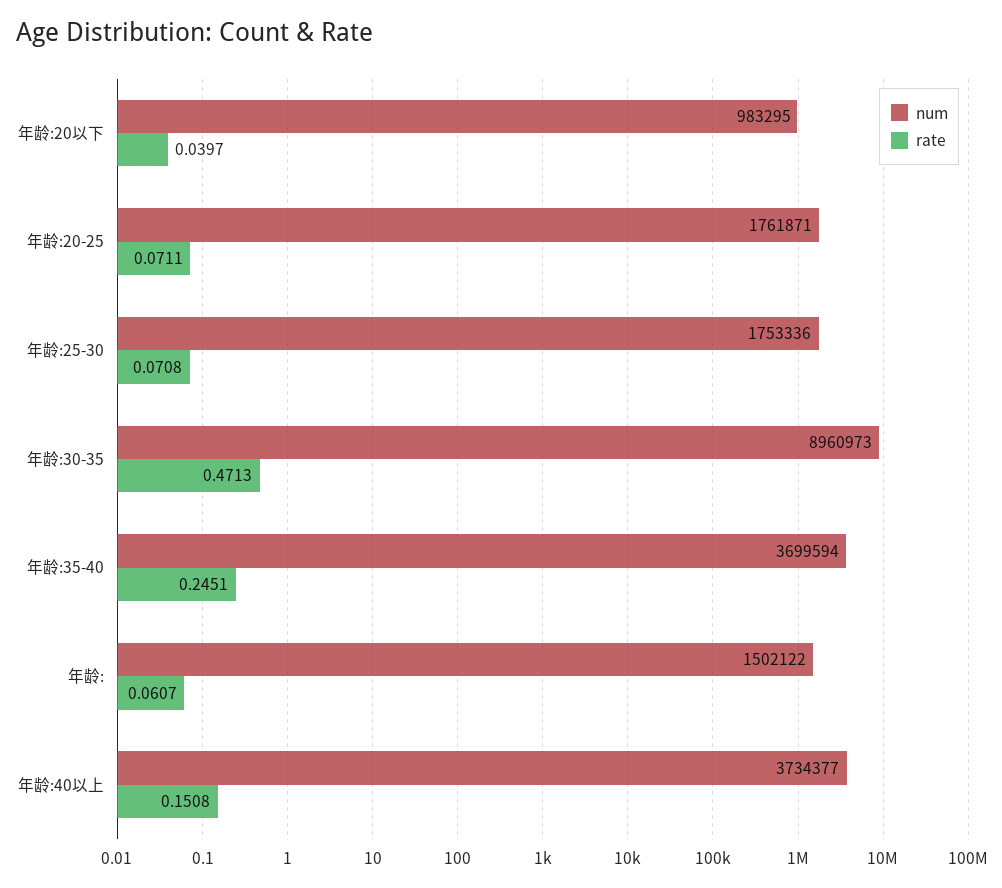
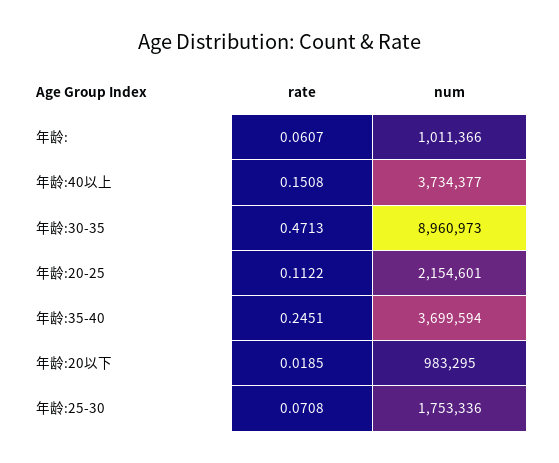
rate, 年龄:20以下: 0.0397 -> 0.0185
num, 年龄:20-25: 1761871 -> 2154601
rate, 年龄:20-25: 0.0711 -> 0.1122
num, 年龄:: 1502122 -> 1011366

